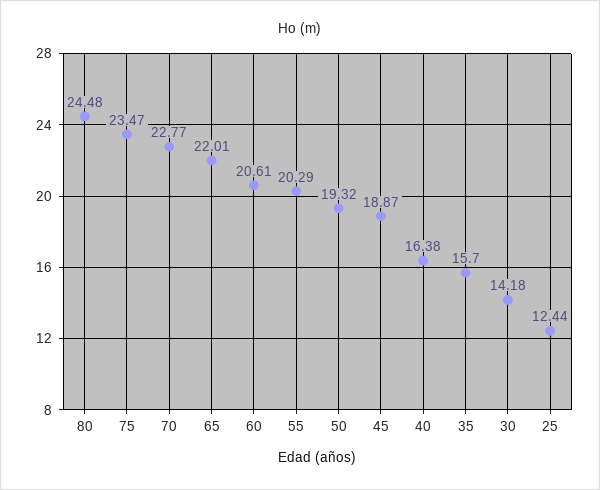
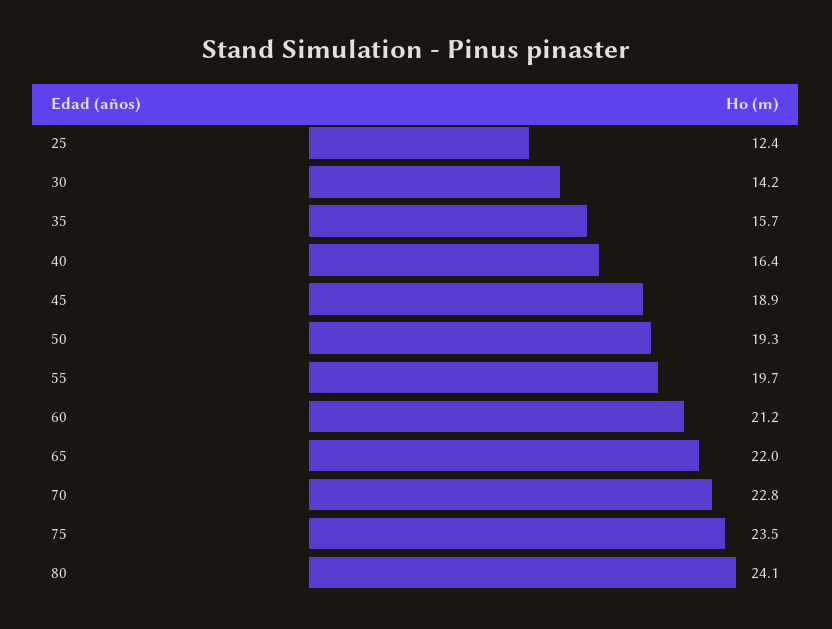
80: 24.48 -> 24.1
60: 20.61 -> 21.2
55: 20.29 -> 19.7

